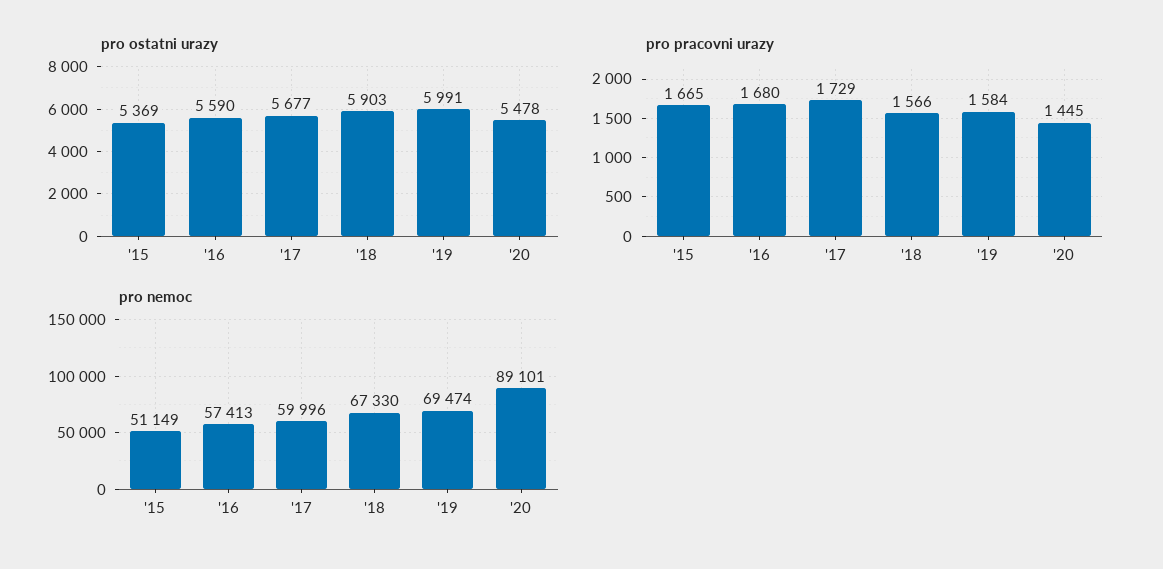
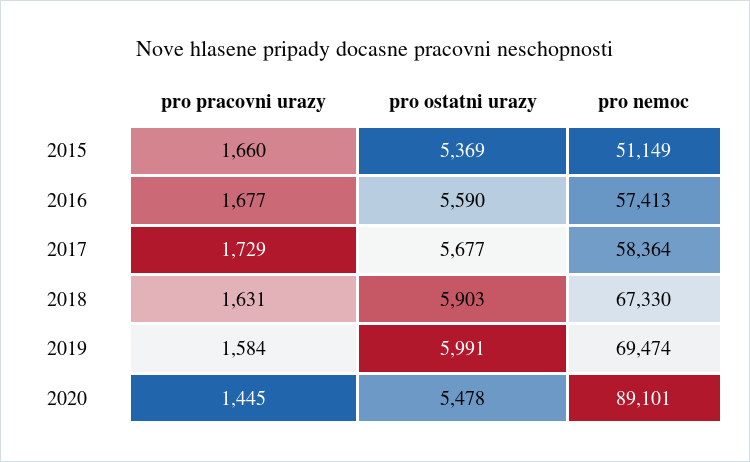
pro pracovni urazy, '15: 1665 -> 1660
pro pracovni urazy, '16: 1680 -> 1677
pro pracovni urazy, '18: 1566 -> 1631
pro nemoc, '17: 59996 -> 58364

